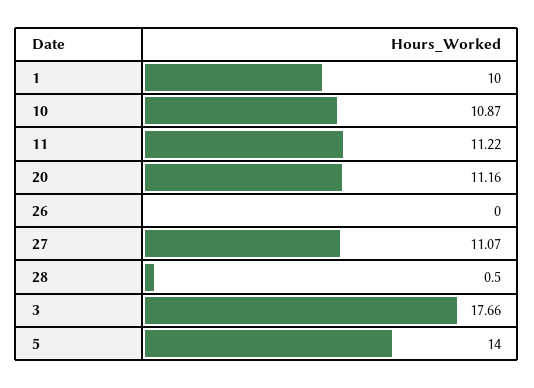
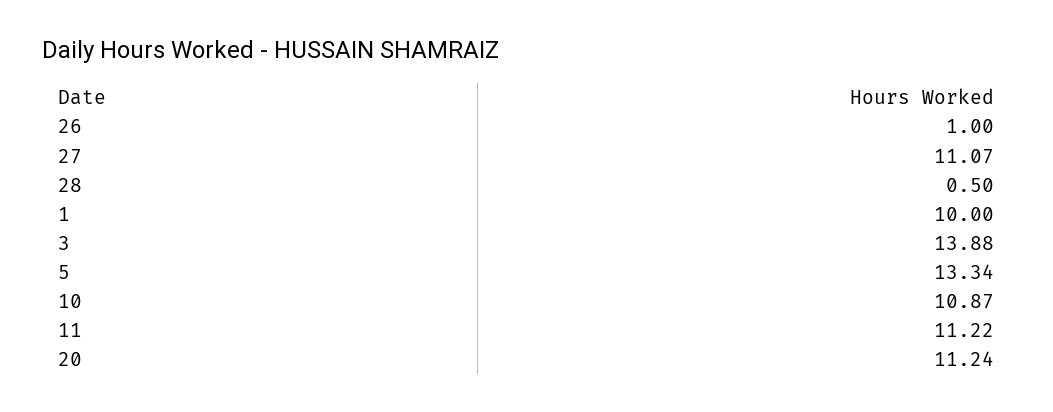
20: 11.16 -> 11.24
26: 0 -> 1
3: 17.66 -> 13.88
5: 14 -> 13.34

